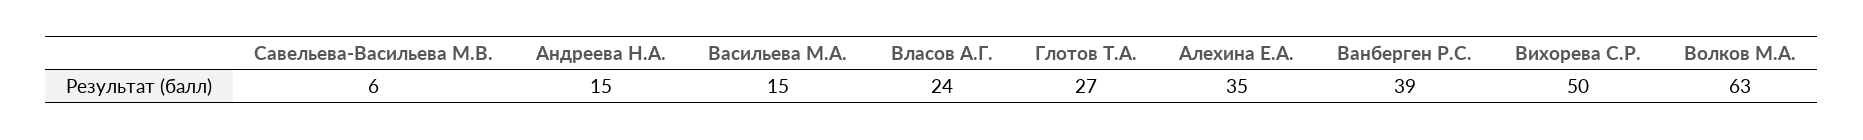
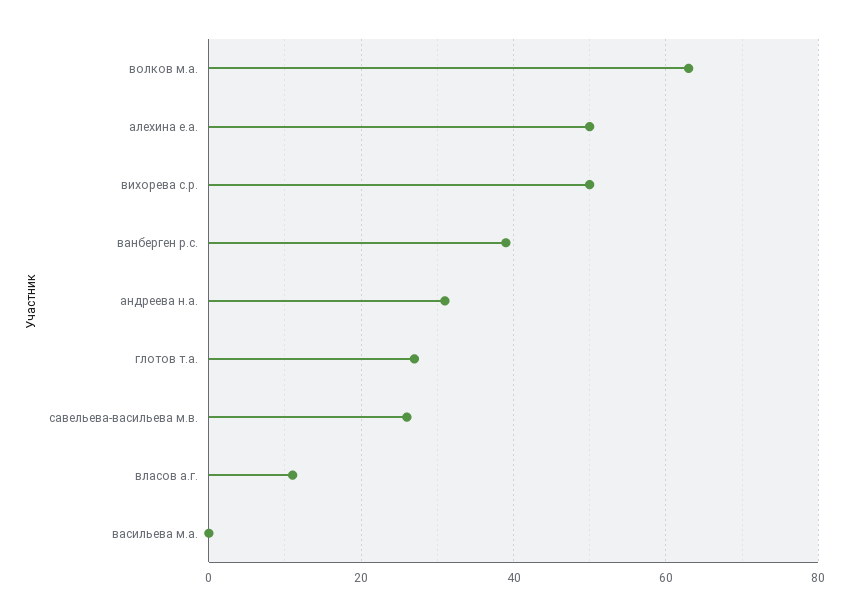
Савельева-Васильева М.В.: 6 -> 25
Андреева Н.А.: 15 -> 30
Васильева М.А.: 15 -> 0
Власов А.Г.: 24 -> 10
Алехина Е.А.: 35 -> 50

